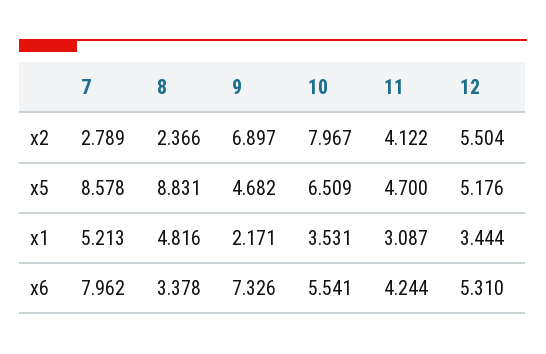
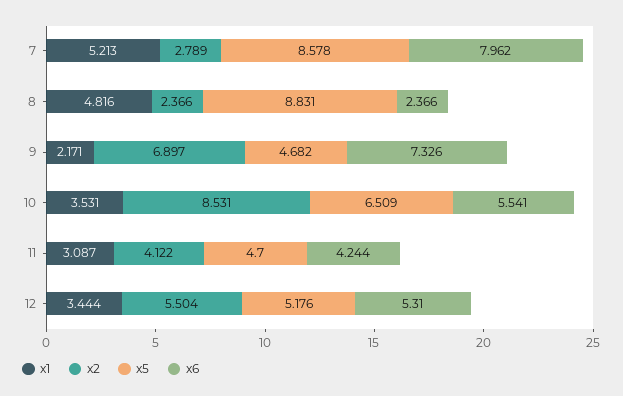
x2, 10: 7.967 -> 8.531
x6, 8: 3.378 -> 2.366

